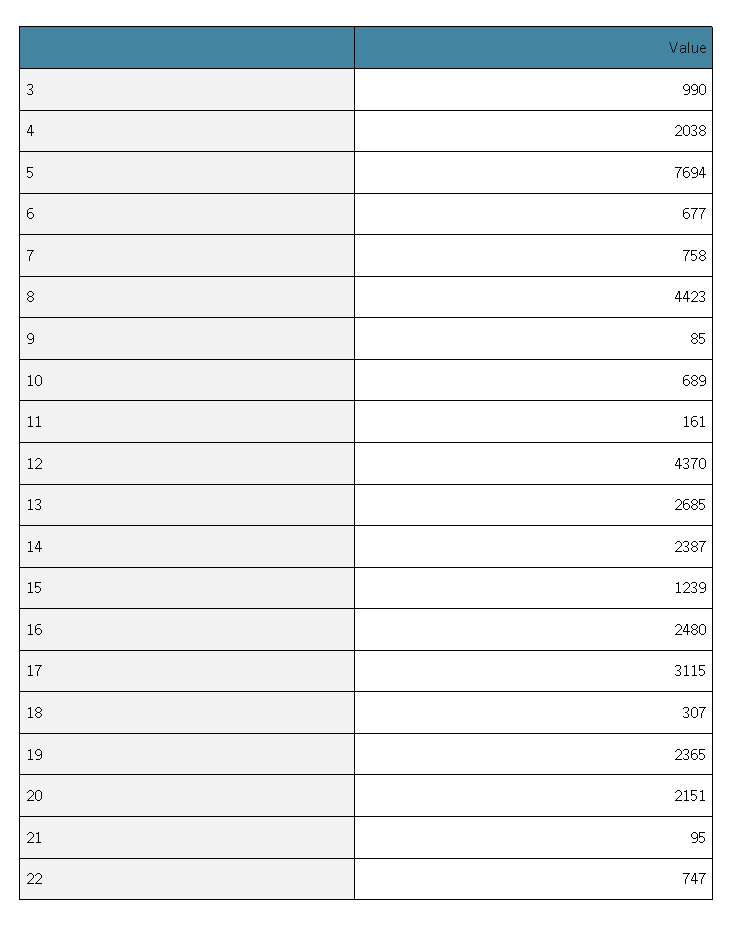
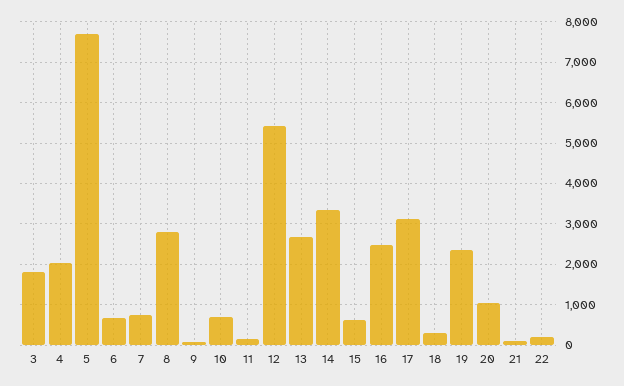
3: 990 -> 1800
8: 4423 -> 2800
12: 4370 -> 5400
14: 2387 -> 3400
15: 1239 -> 600
20: 2151 -> 1000
22: 747 -> 200

